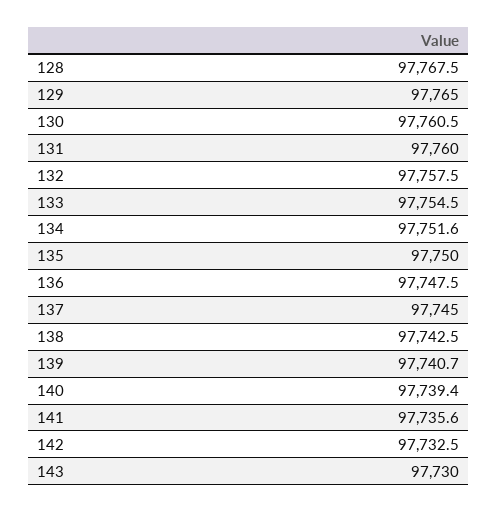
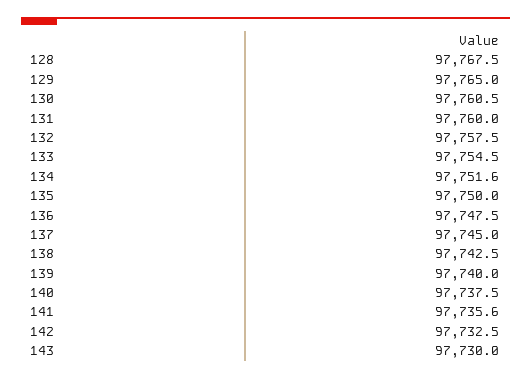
139: 97740.7 -> 97740
140: 97739.4 -> 97737.5

